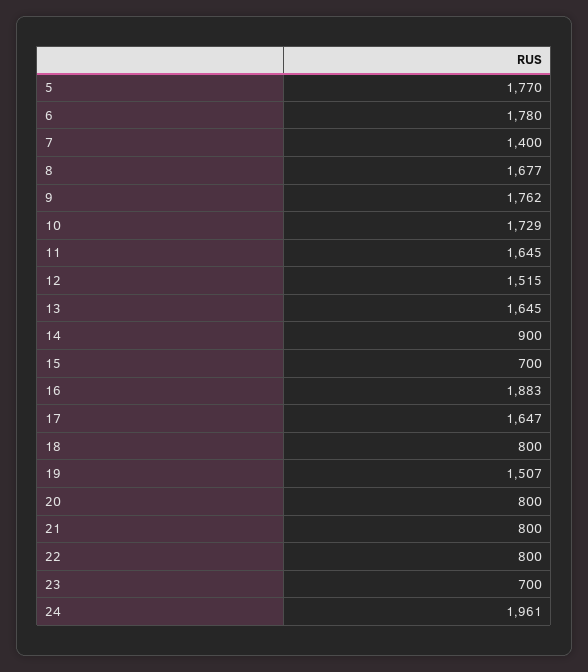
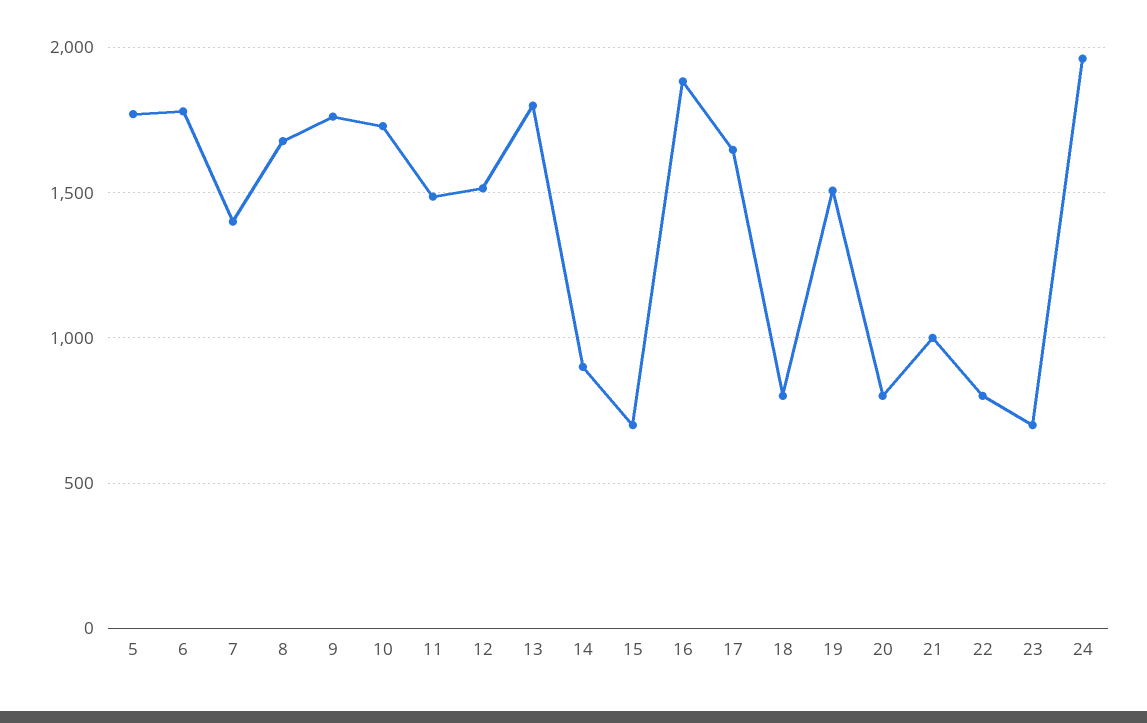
11: 1645 -> 1500
13: 1645 -> 1800
21: 800 -> 1000

